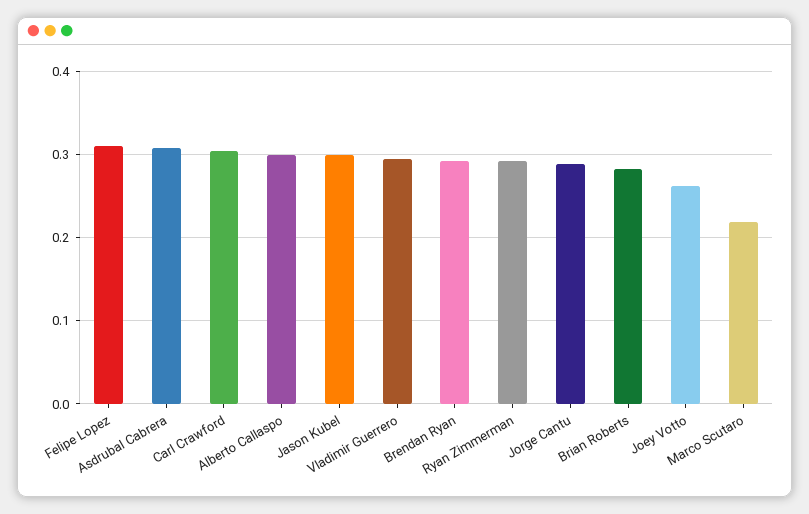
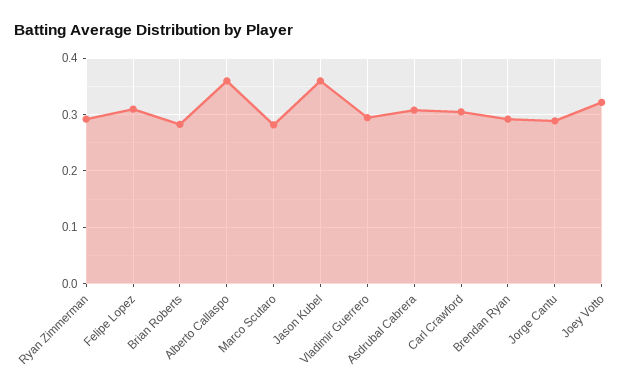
Alberto Callaspo: 0.3 -> 0.36
Jason Kubel: 0.3 -> 0.36
Joey Votto: 0.26 -> 0.32
Marco Scutaro: 0.22 -> 0.28

